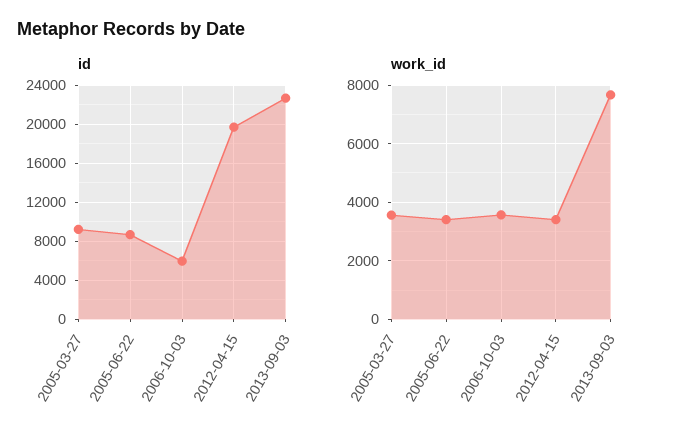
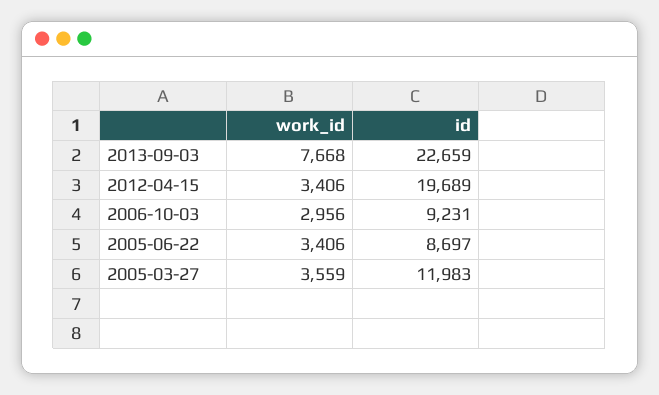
id, 2005-03-27: 9000 -> 11983
id, 2006-10-03: 6000 -> 9231
work_id, 2006-10-03: 3500 -> 2956

